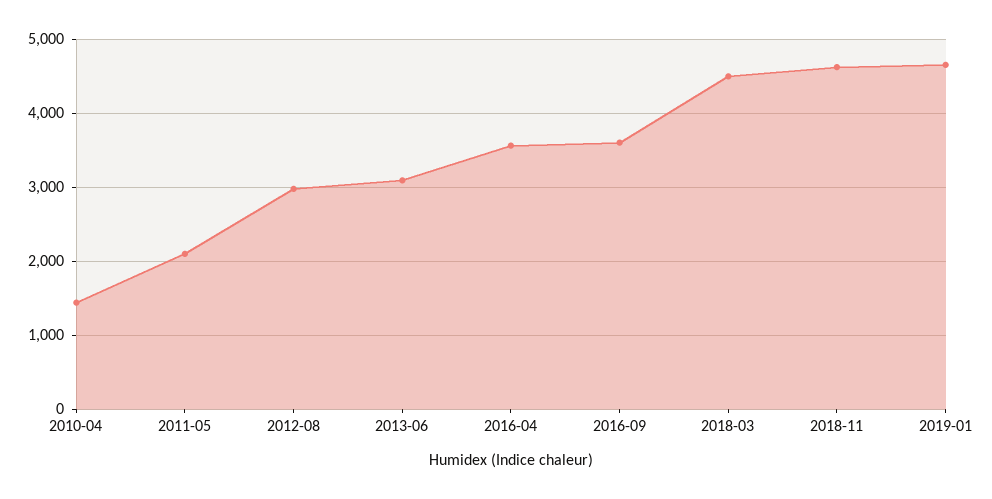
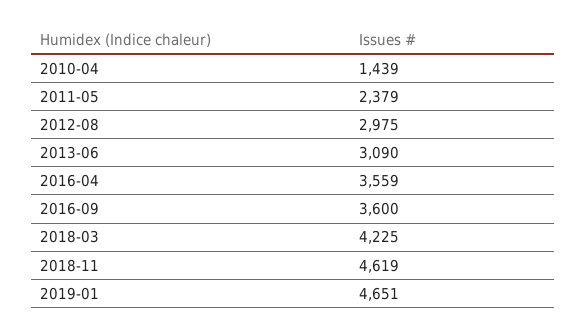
2011-05: 2100 -> 2379
2018-03: 4500 -> 4225

